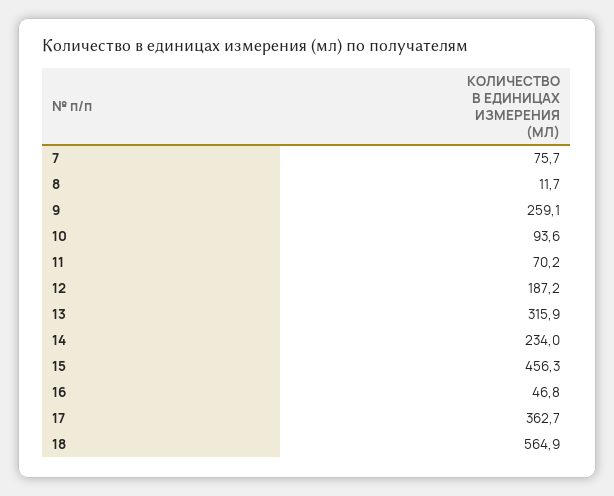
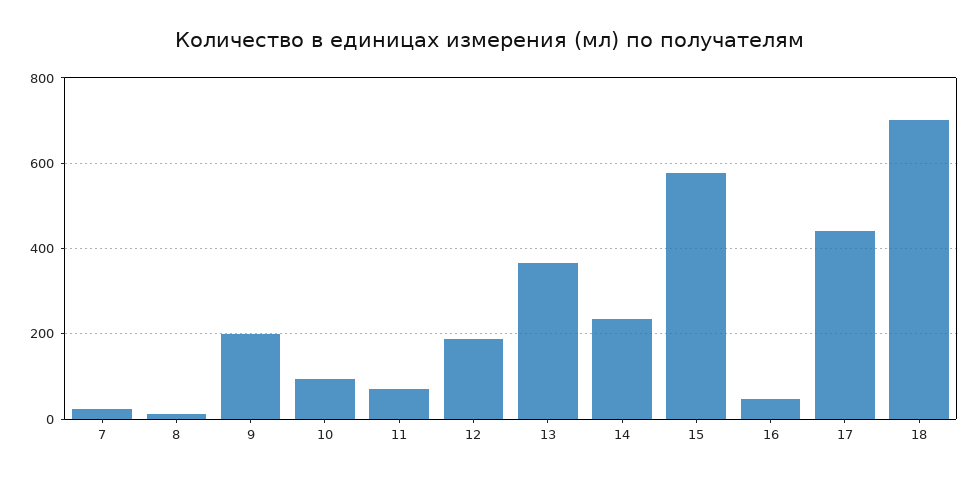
7: 75.7 -> 20
9: 259.1 -> 200
13: 315.9 -> 360
15: 456.3 -> 580
17: 362.7 -> 440
18: 564.9 -> 700

